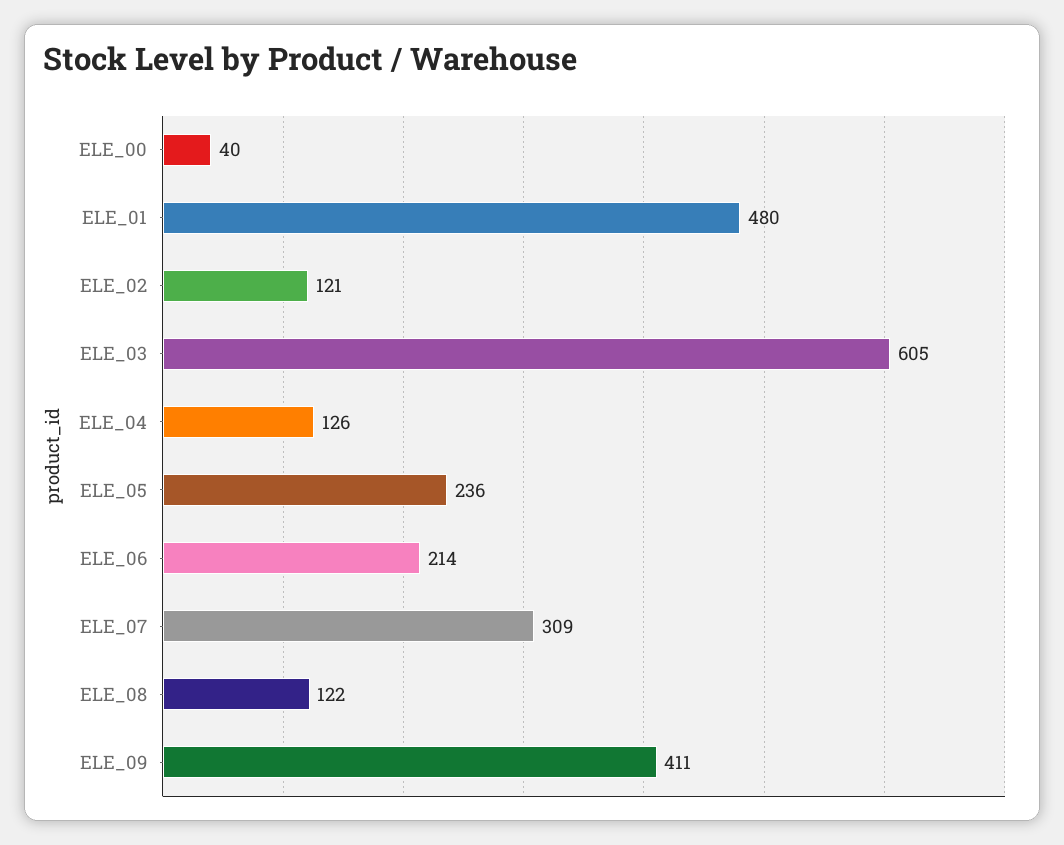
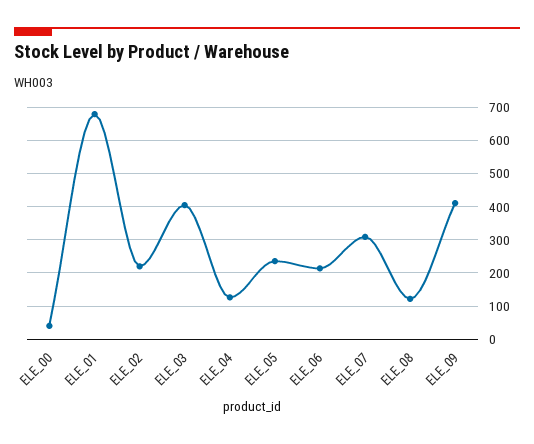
ELE_01: 480 -> 680
ELE_02: 121 -> 220
ELE_03: 605 -> 400

